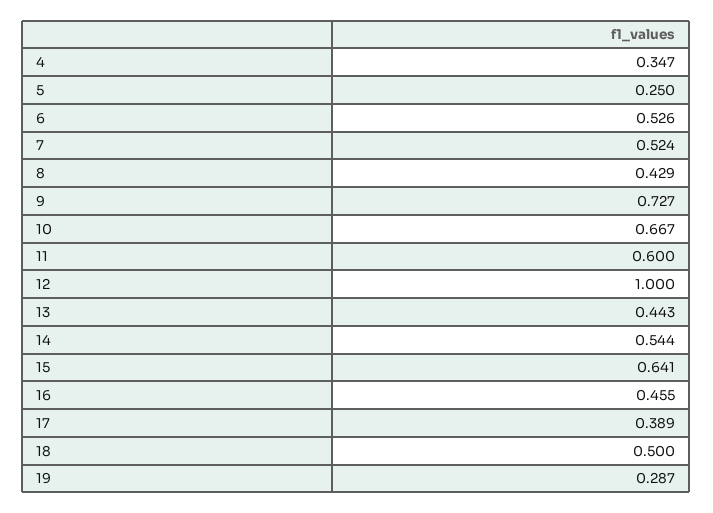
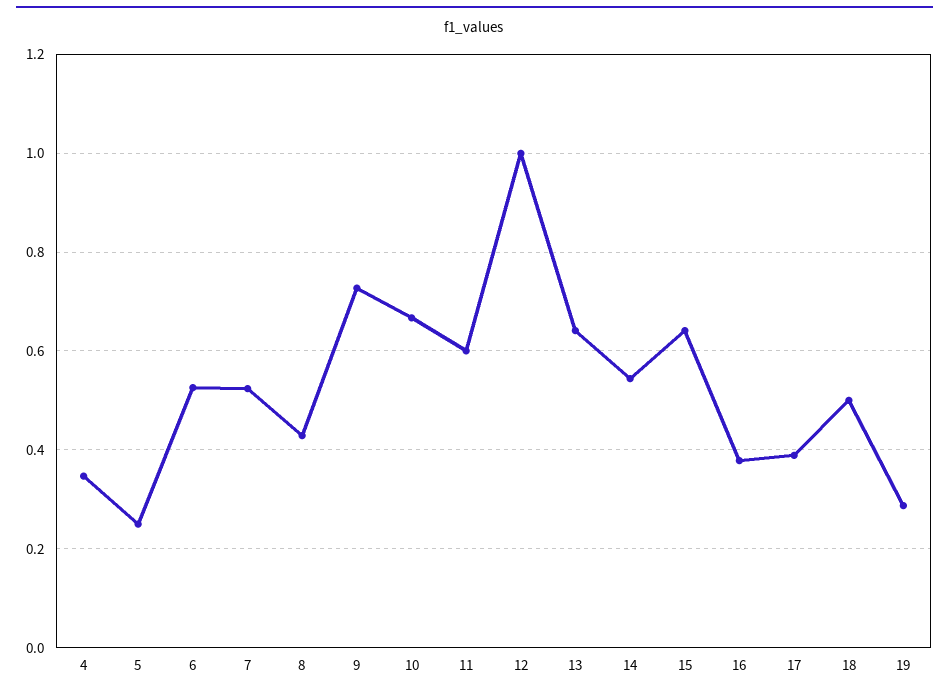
13: 0.443 -> 0.64
16: 0.455 -> 0.38

